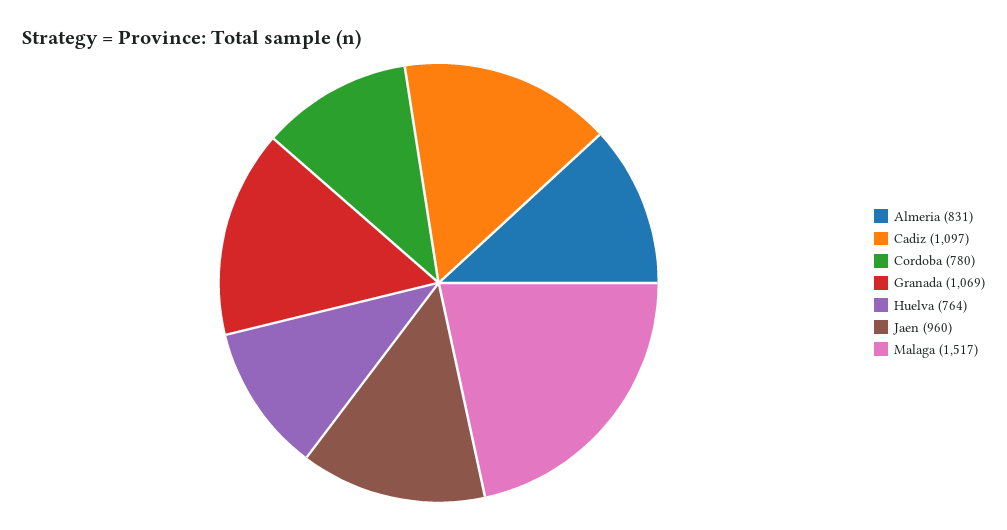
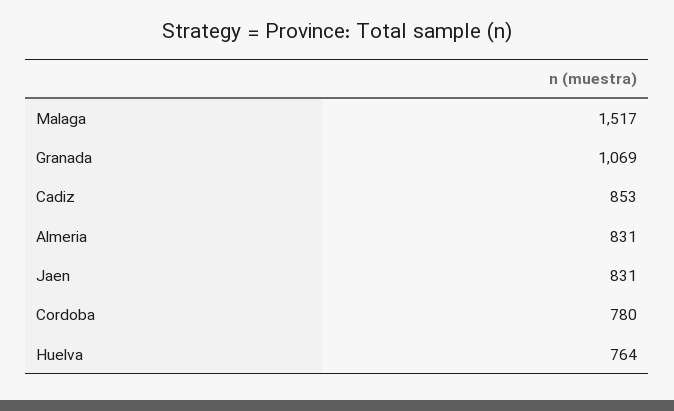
Cadiz: 1097 -> 853
Jaen: 960 -> 831

